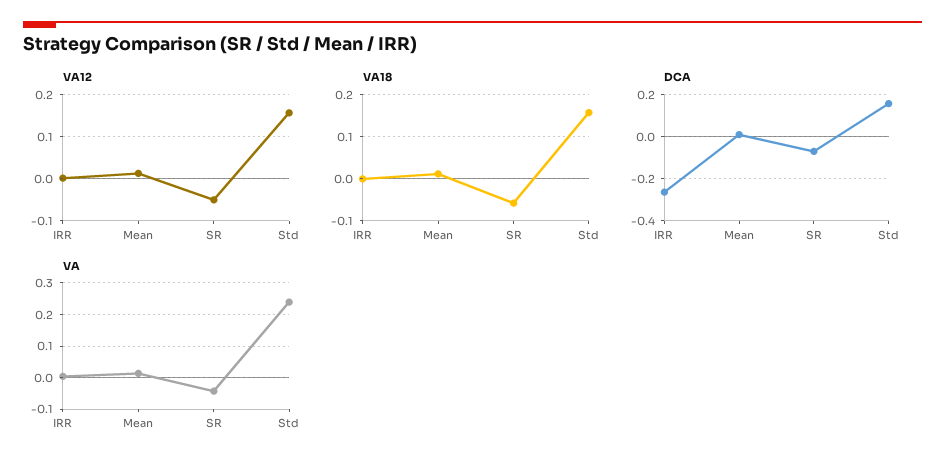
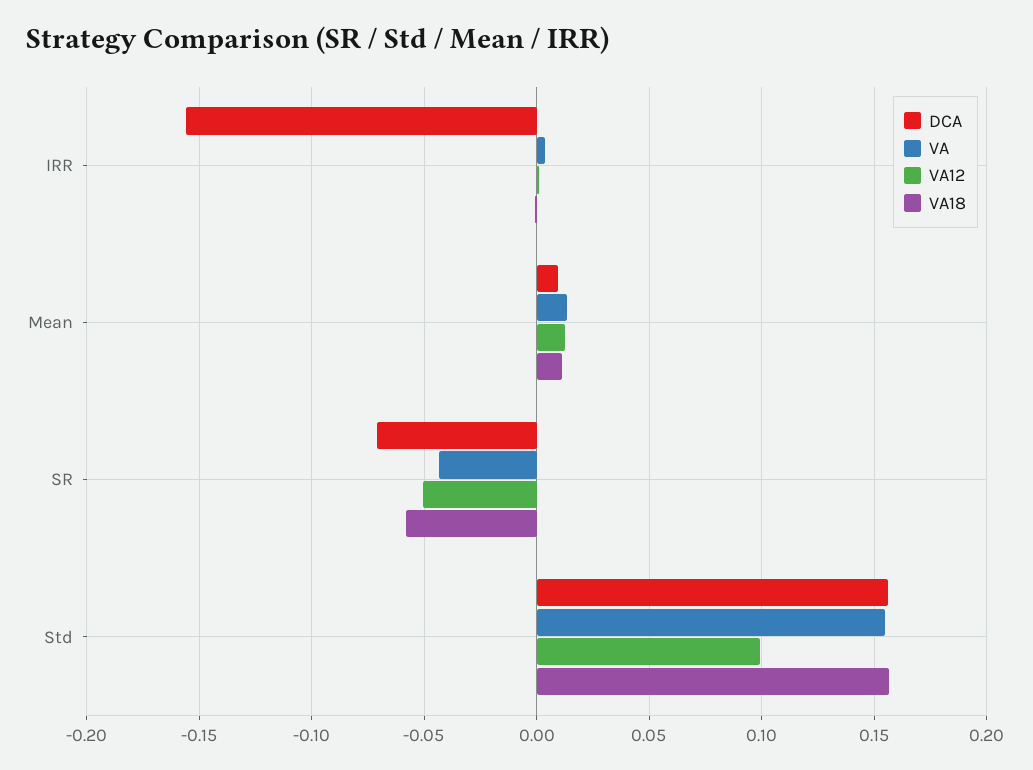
VA12, Std: 0.16 -> 0.1
DCA, IRR: -0.25 -> -0.155
VA, Std: 0.24 -> 0.155

